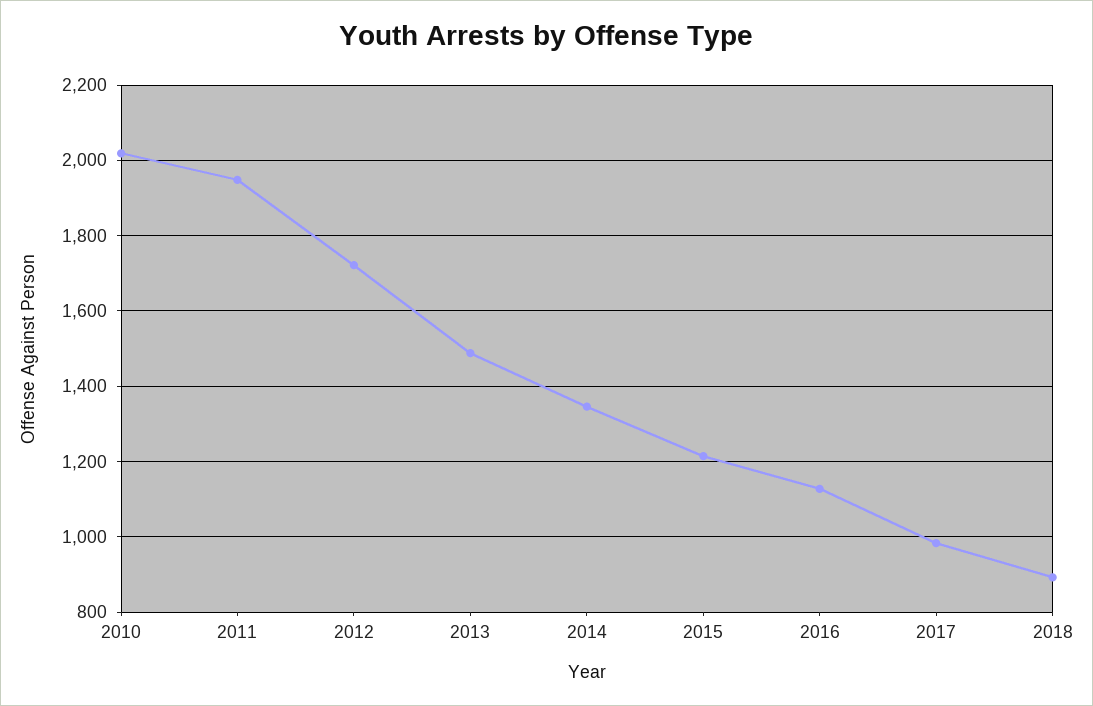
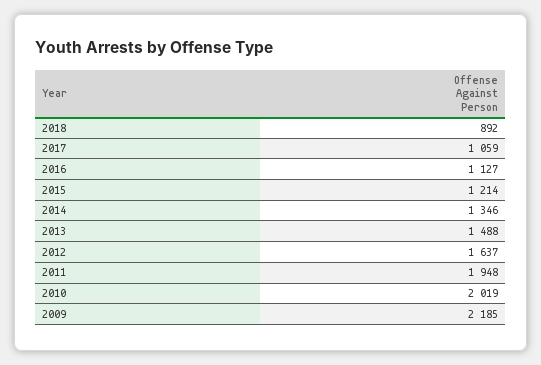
2012: 1720 -> 1637
2017: 980 -> 1059
2009: none -> 2185

